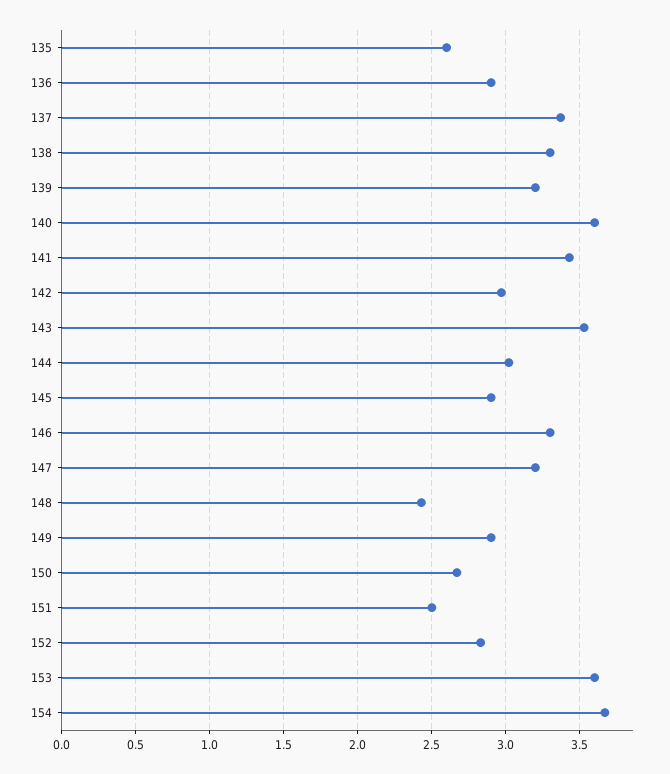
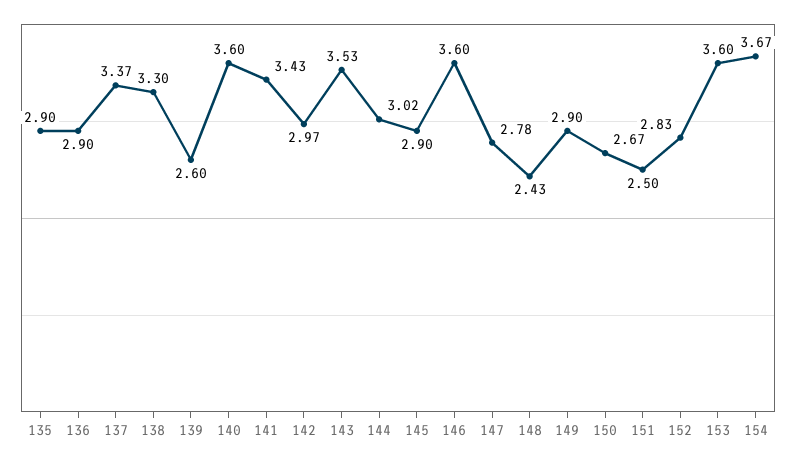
135: 2.6 -> 2.9
139: 3.2 -> 2.6
146: 3.3 -> 3.6
147: 3.2 -> 2.78

